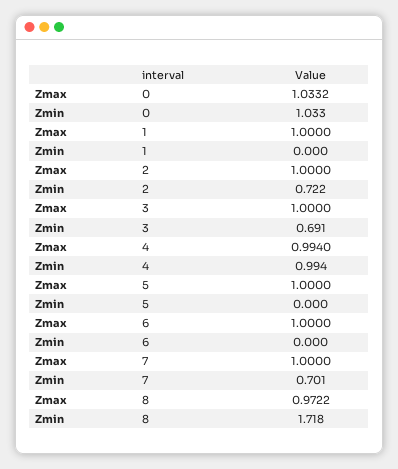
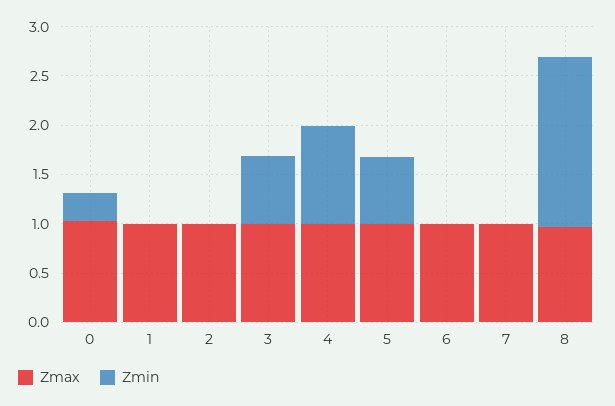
Zmin, 0: 1.033 -> 0.3
Zmin, 2: 0.722 -> 0
Zmin, 5: 0 -> 0.7
Zmin, 7: 0.701 -> 0

